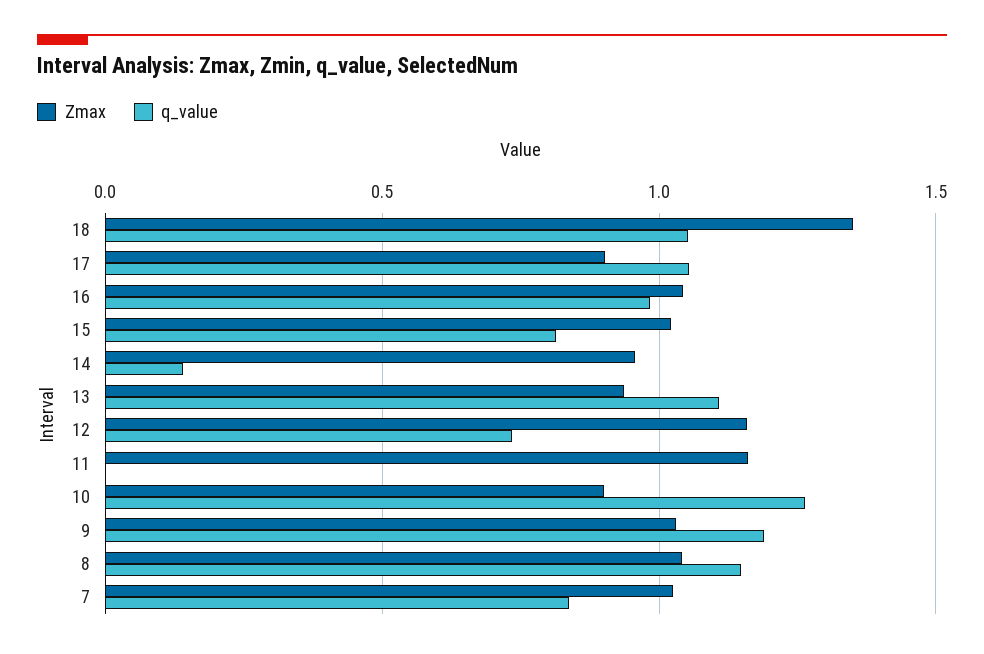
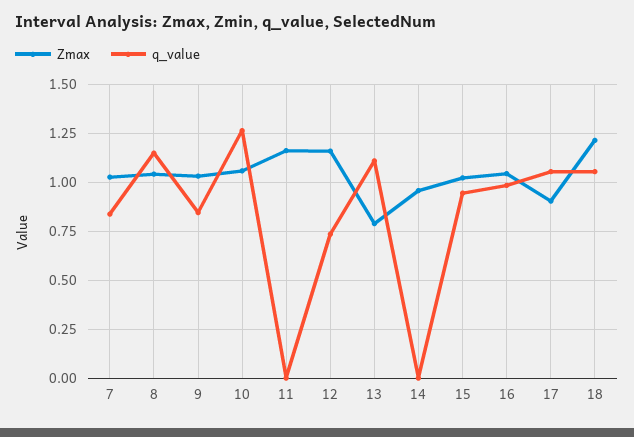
Zmax, 18: 1.35 -> 1.2
q_value, 15: 0.8 -> 0.95
q_value, 14: 0.15 -> 0
Zmax, 13: 0.95 -> 0.8
Zmax, 10: 0.9 -> 1.05
q_value, 9: 1.2 -> 0.85

